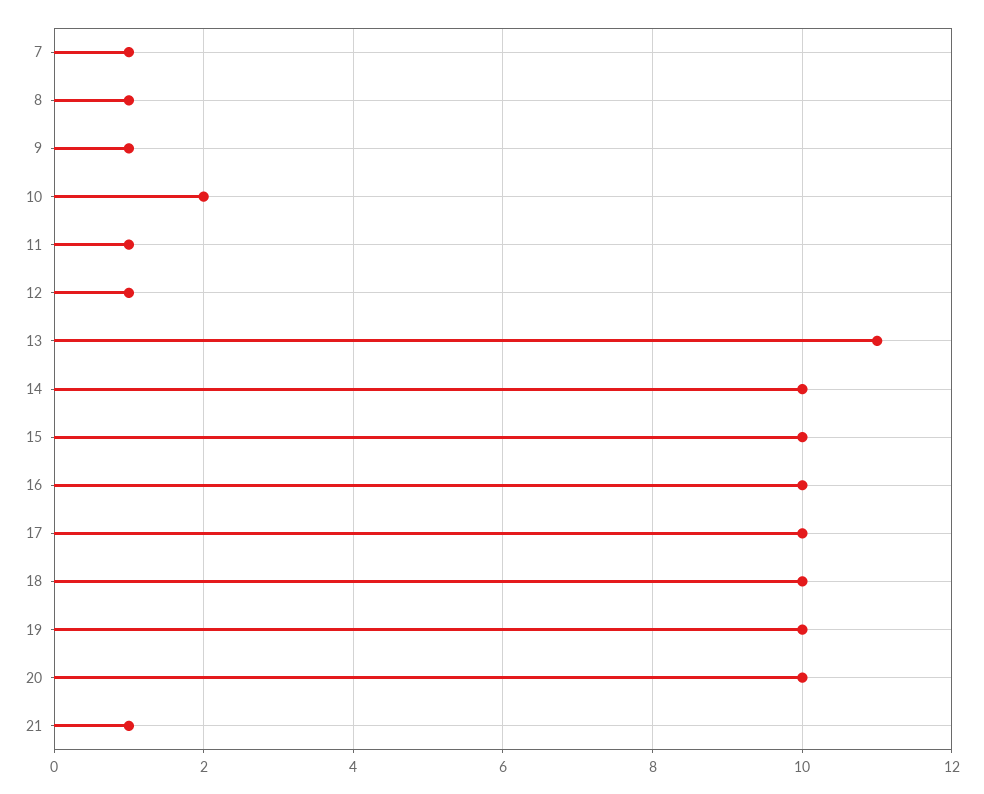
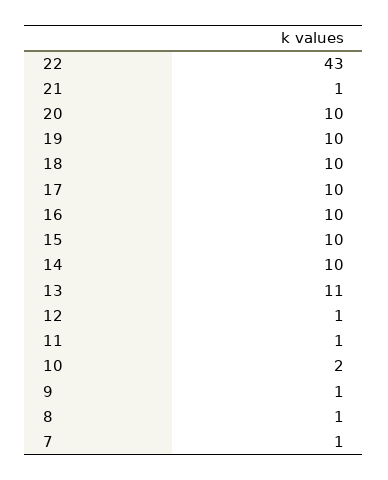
22: none -> 43

